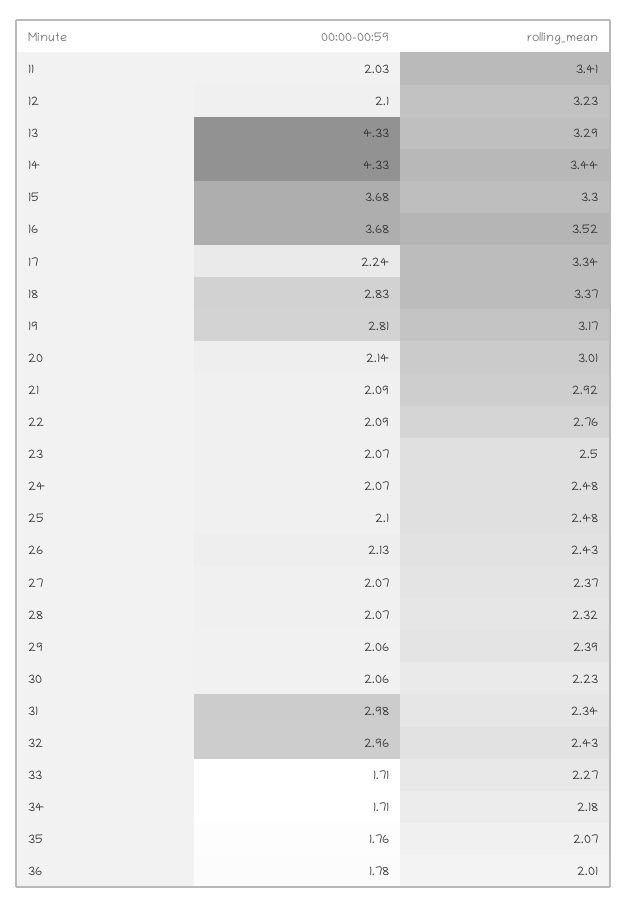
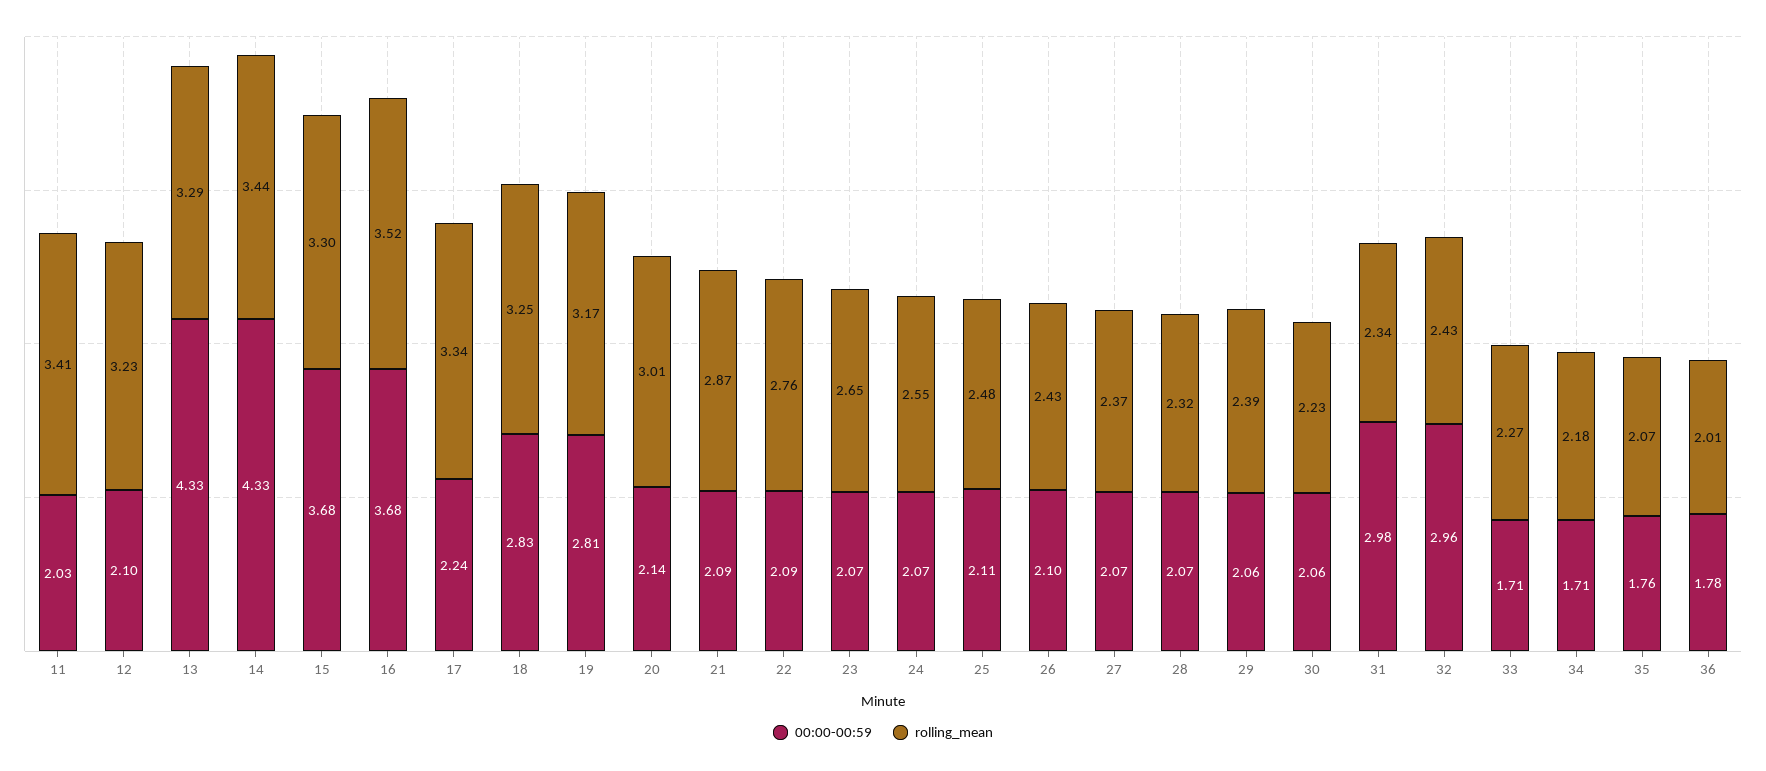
rolling_mean, 18: 3.37 -> 3.25
rolling_mean, 21: 2.92 -> 2.87
rolling_mean, 23: 2.5 -> 2.65
rolling_mean, 24: 2.48 -> 2.55
00:00-00:59, 25: 2.1 -> 2.11
00:00-00:59, 26: 2.13 -> 2.1

